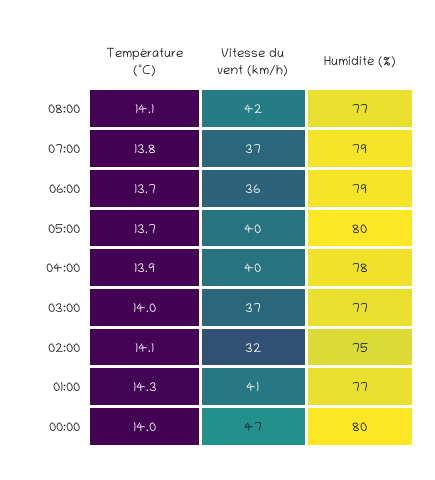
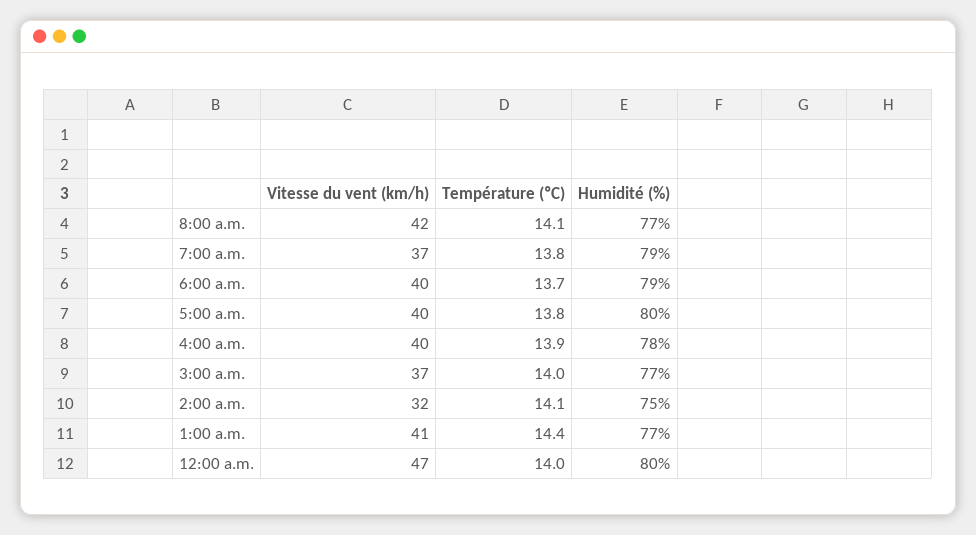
Vitesse du vent (km/h), 06:00: 36 -> 40
Température (ºC), 05:00: 13.7 -> 13.8
Température (ºC), 01:00: 14.3 -> 14.4

